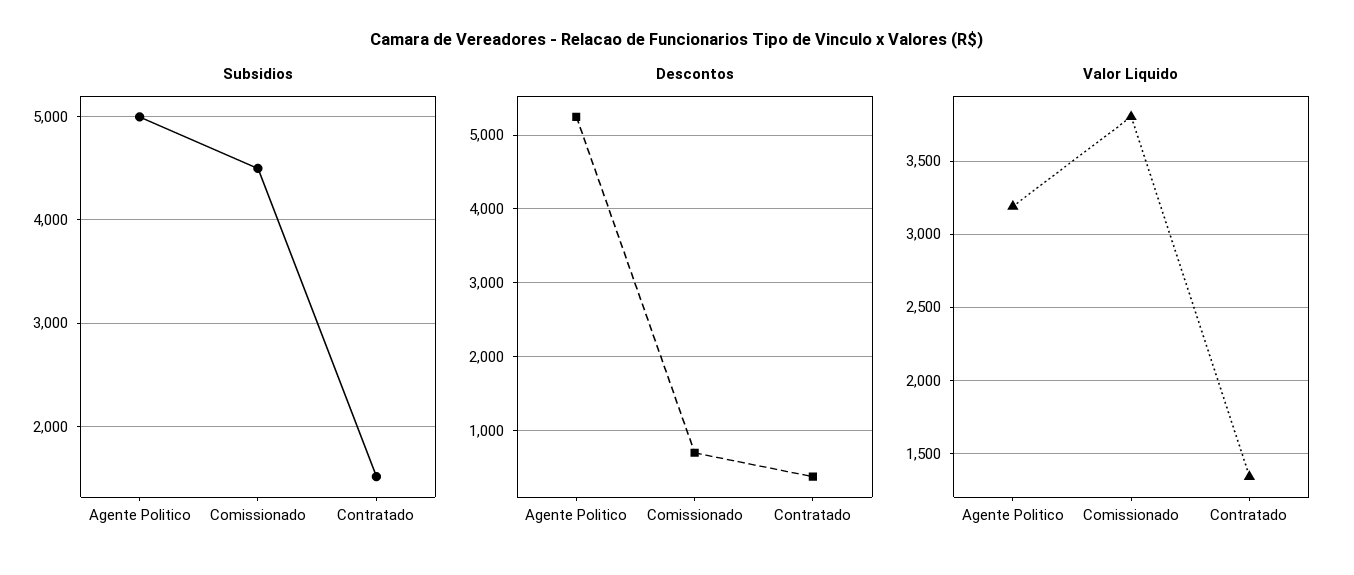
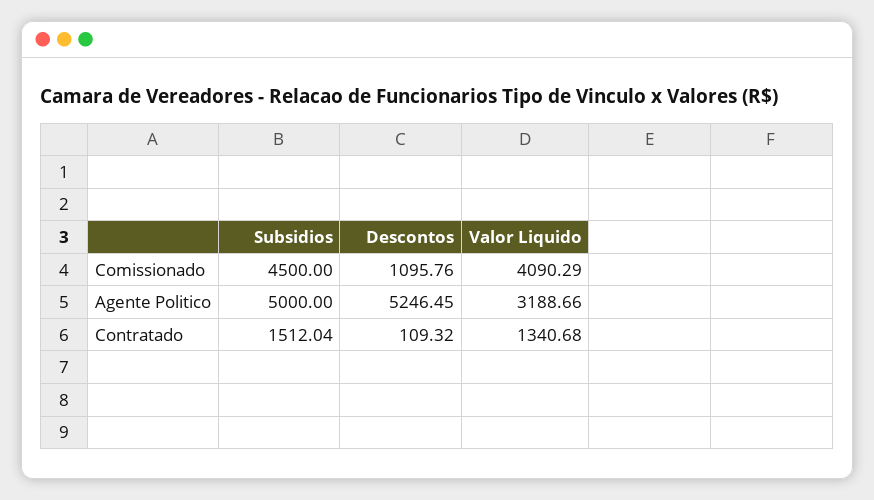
Descontos, Comissionado: 700 -> 1095.76
Descontos, Contratado: 400 -> 109.32
Valor Liquido, Comissionado: 3800 -> 4090.29

